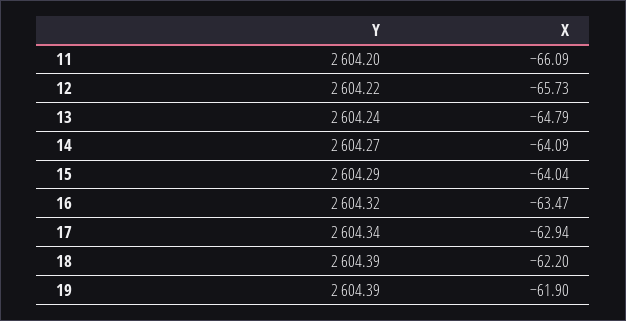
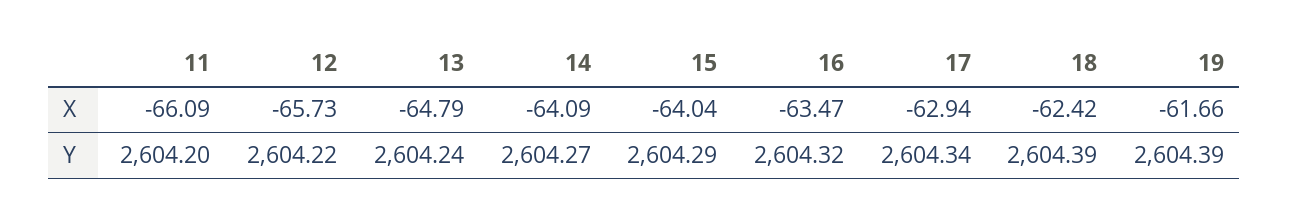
X, 18: -62.2 -> -62.42
X, 19: -61.9 -> -61.66

